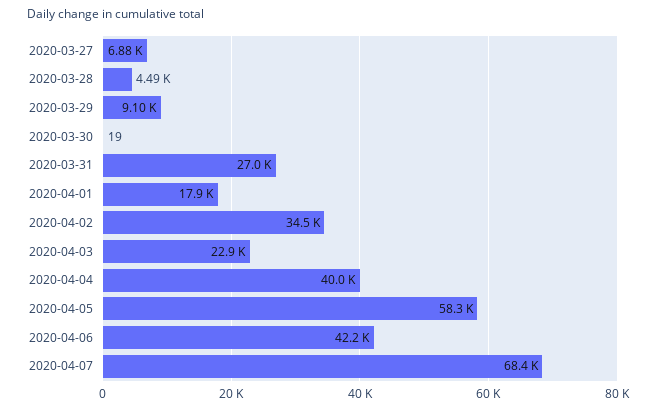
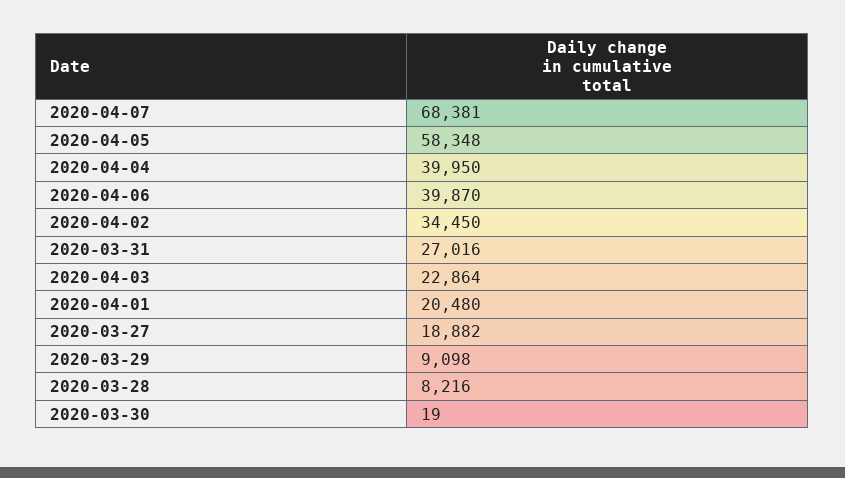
2020-03-27: 6880 -> 18882
2020-03-28: 4490 -> 8216
2020-04-01: 17900 -> 20480
2020-04-06: 42200 -> 39870

